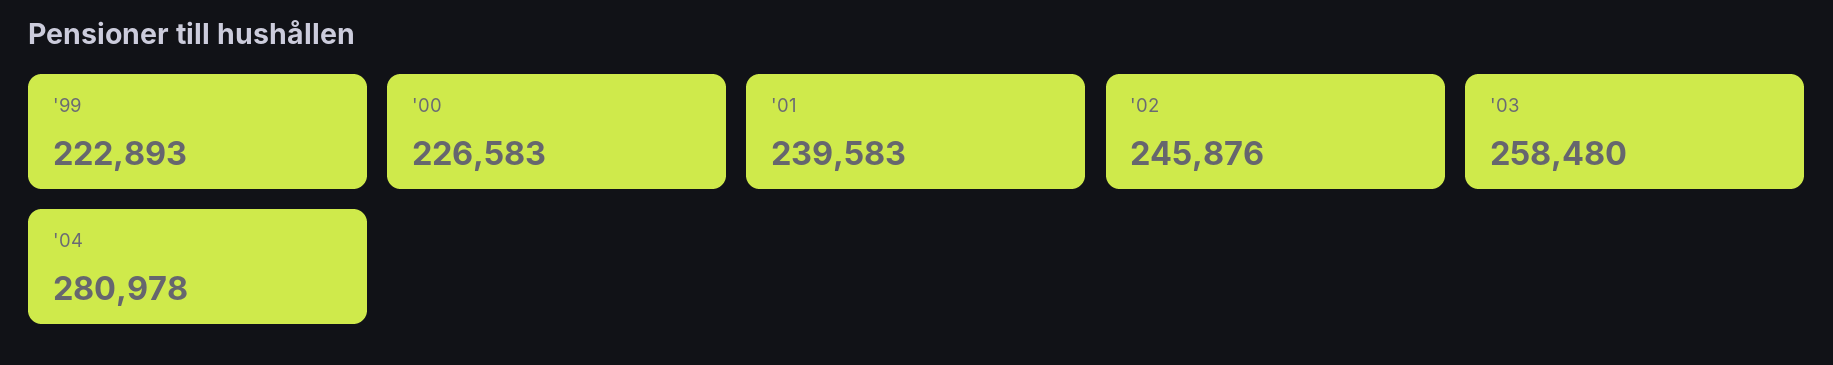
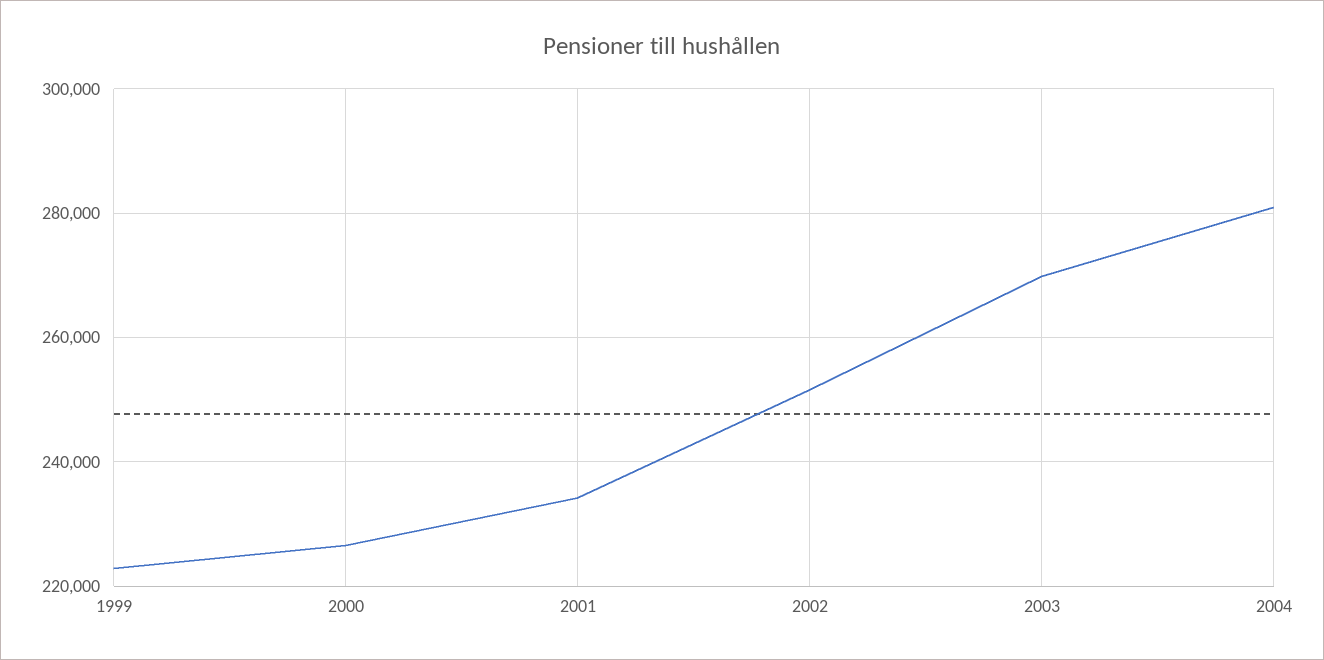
'01: 239583 -> 234000
'02: 245876 -> 252000
'03: 258480 -> 270000

